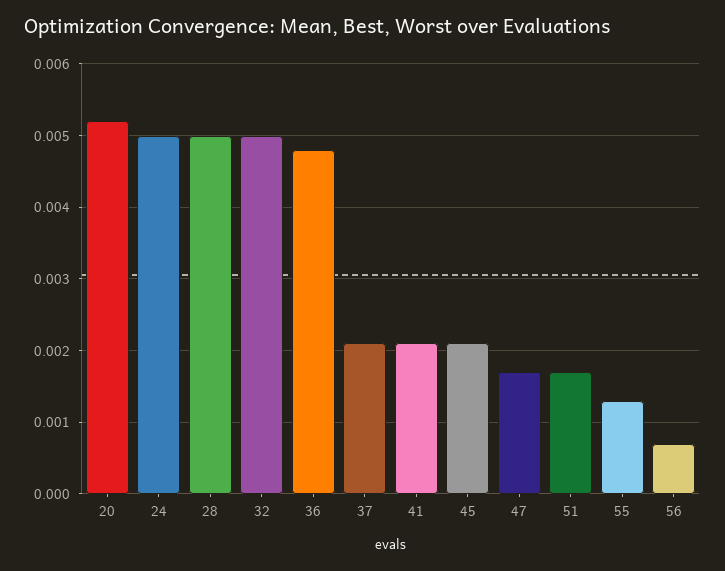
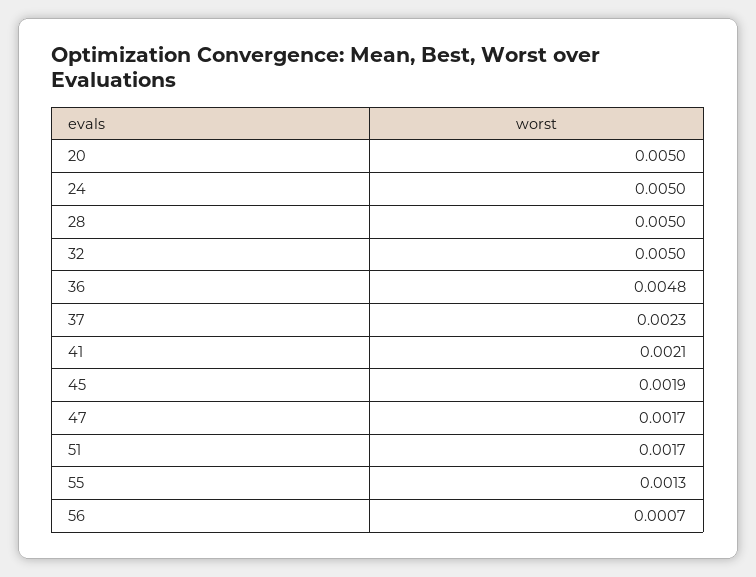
20: 0.0052 -> 0.005
37: 0.0021 -> 0.0023
45: 0.0021 -> 0.0019

